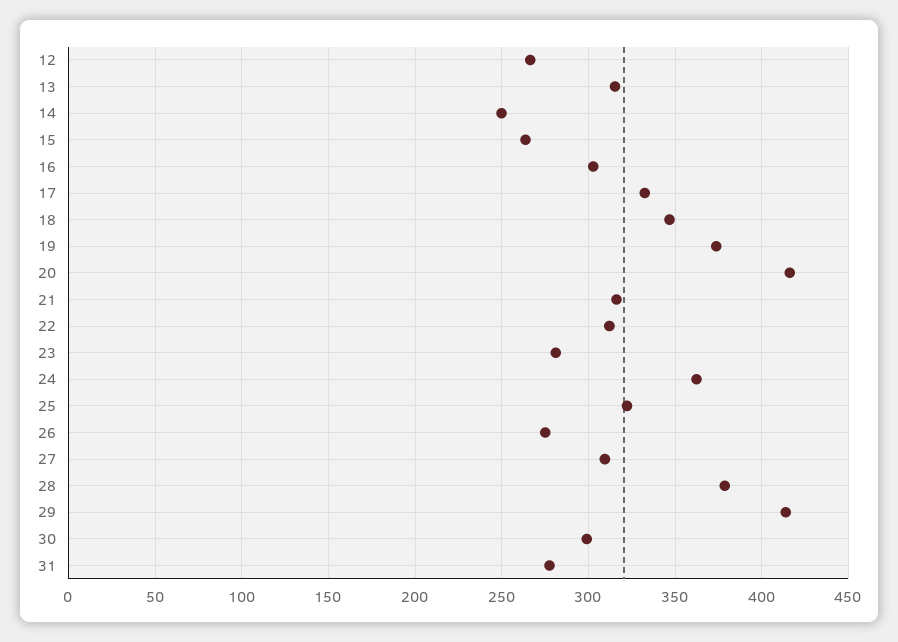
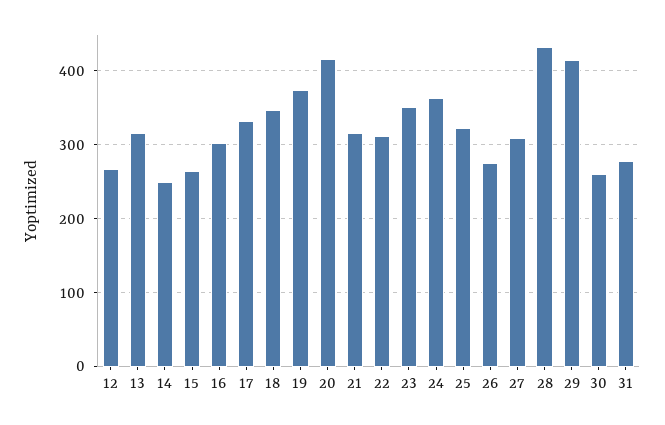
23: 280 -> 350
28: 380 -> 430
30: 300 -> 260

